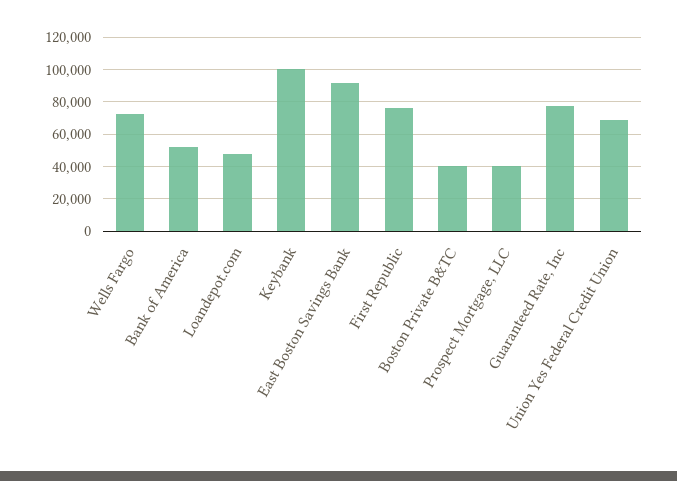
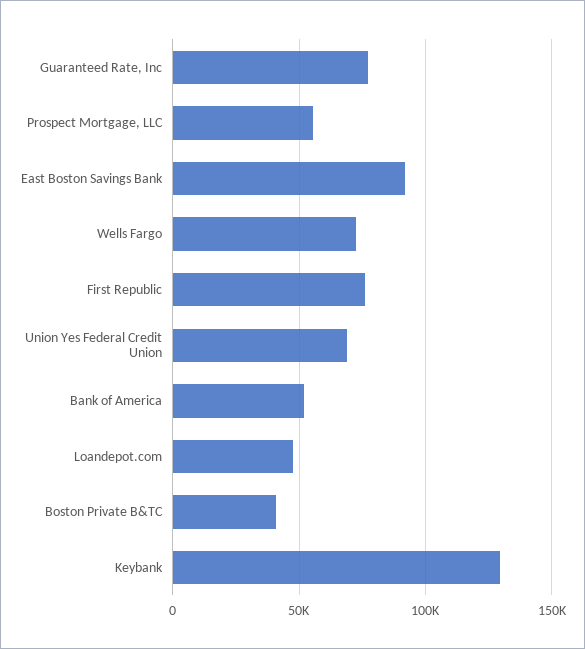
Keybank: 100000 -> 130000
Prospect Mortgage, LLC: 40000 -> 55000

